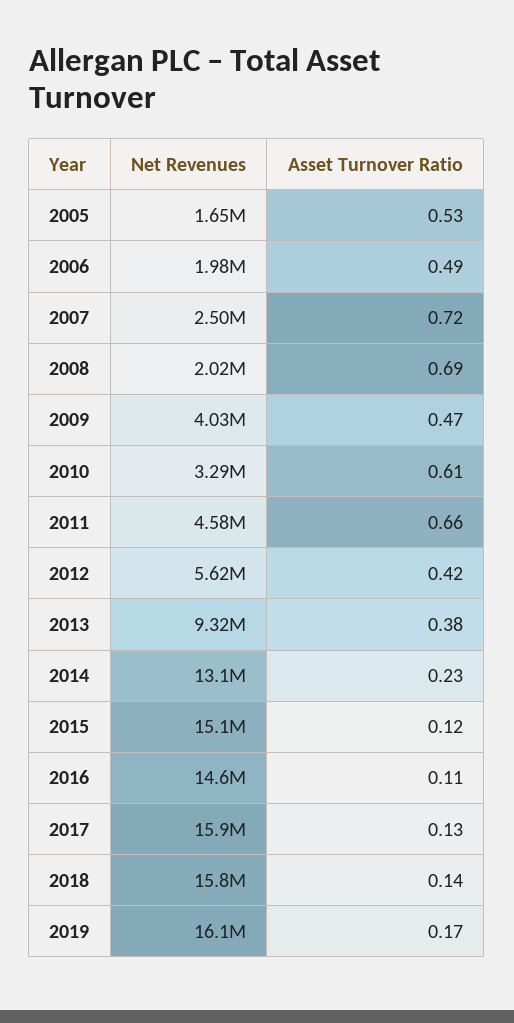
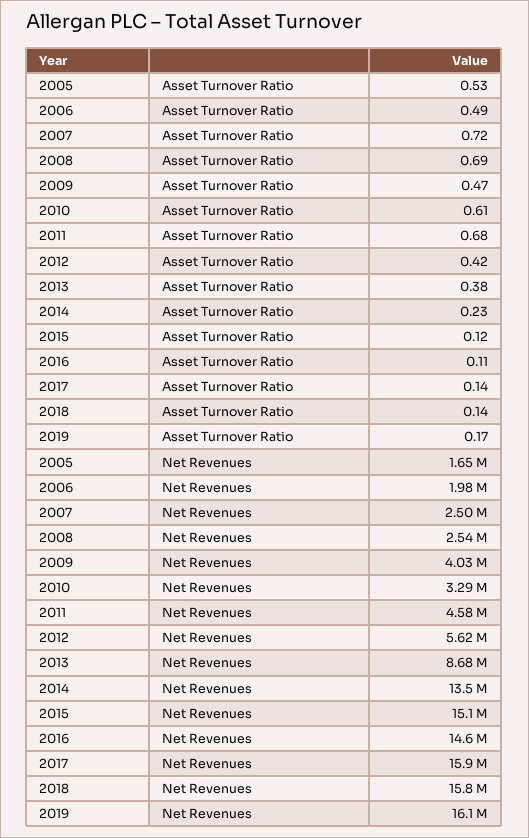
Net Revenues, 2008: 2020000 -> 2540000
Asset Turnover Ratio, 2011: 0.66 -> 0.68
Net Revenues, 2013: 9320000 -> 8680000
Net Revenues, 2014: 13100000 -> 13500000
Asset Turnover Ratio, 2017: 0.13 -> 0.14

